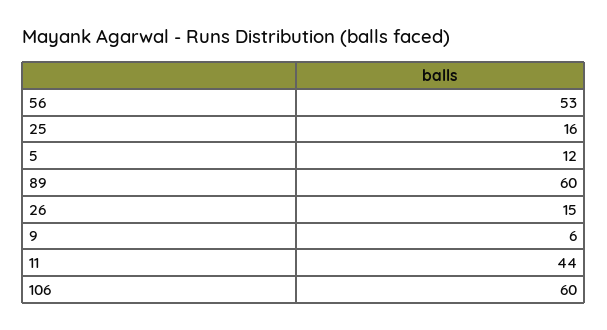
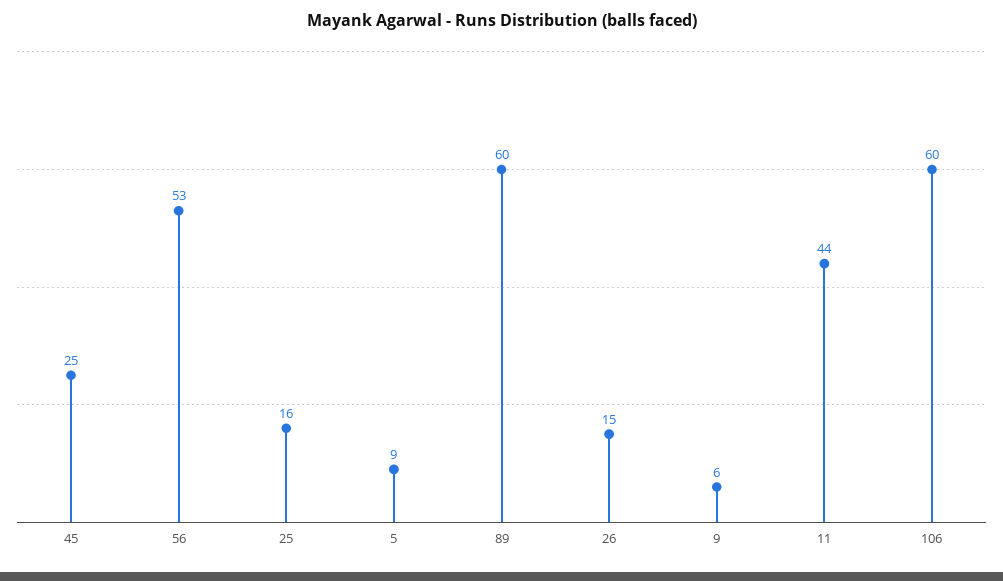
5: 12 -> 9
45: none -> 25

